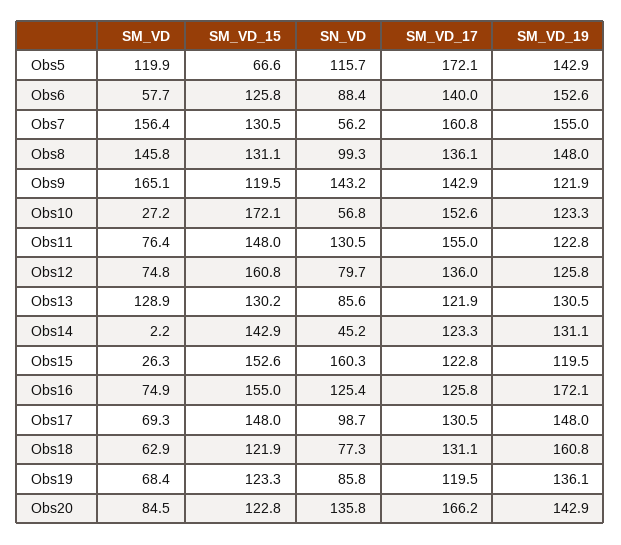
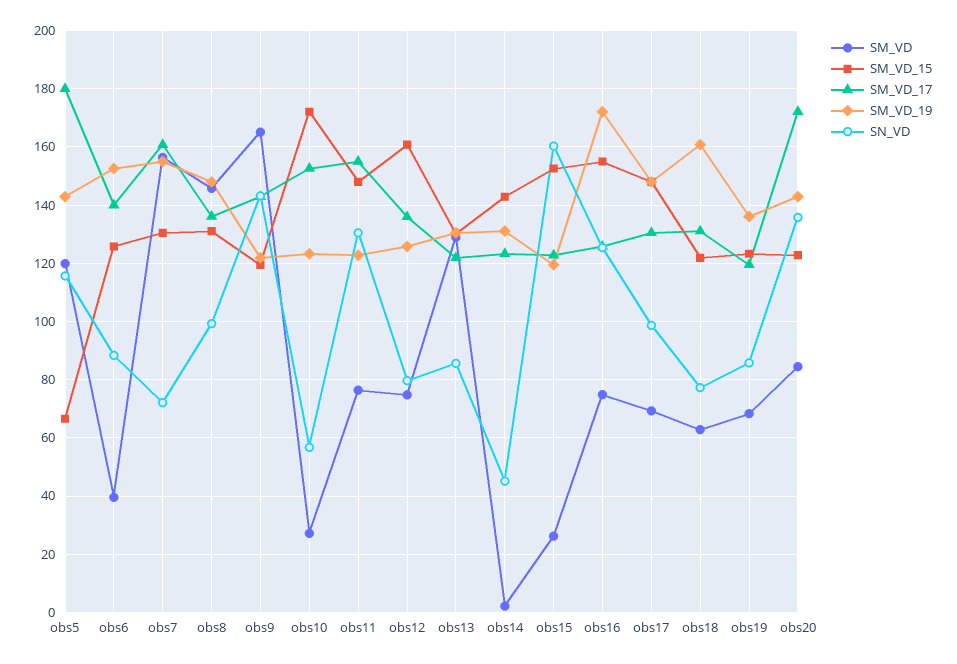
SM_VD_17, Obs5: 172.1 -> 180
SM_VD, Obs6: 57.7 -> 40
SN_VD, Obs7: 56.2 -> 72.5
SM_VD_17, Obs20: 166.2 -> 172.5

